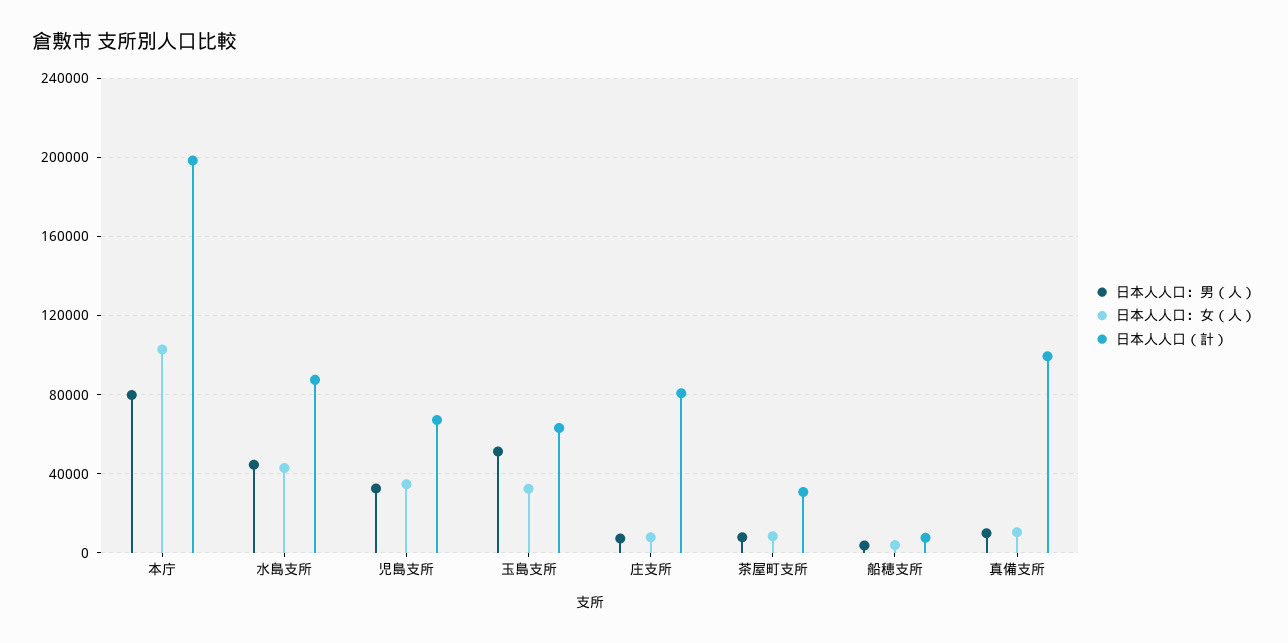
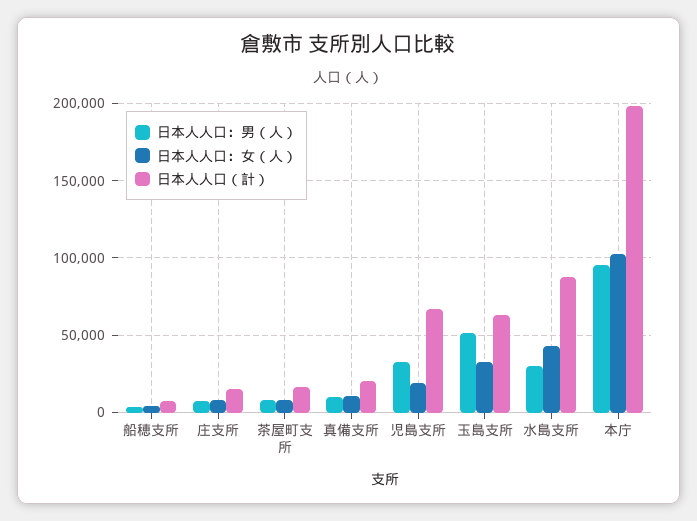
日本人人口：男（人）, 本庁: 80000 -> 95000
日本人人口：男（人）, 水島支所: 45000 -> 30000
日本人人口：女（人）, 児島支所: 35000 -> 20000
日本人人口（計）, 庄支所: 80000 -> 15000
日本人人口（計）, 茶屋町支所: 30000 -> 15000
日本人人口（計）, 真備支所: 100000 -> 20000

